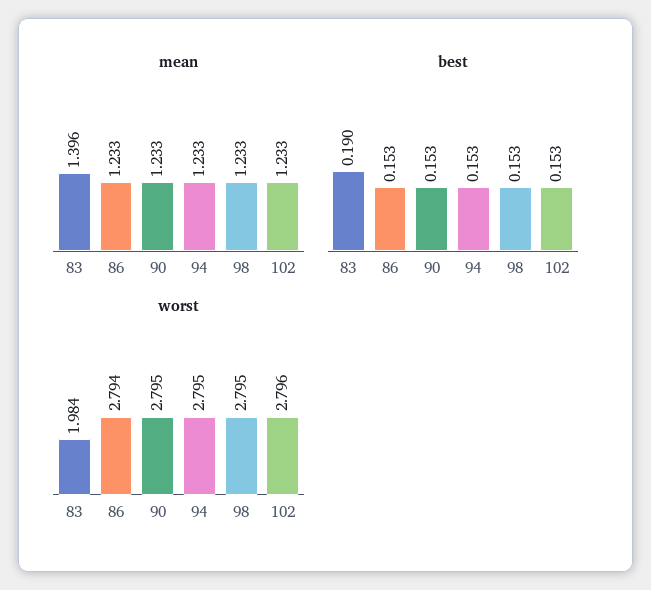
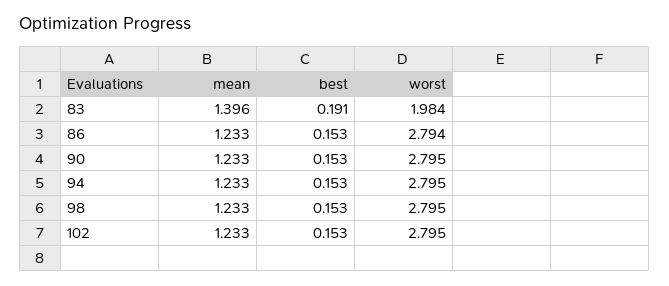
best, 83: 0.19 -> 0.191
worst, 102: 2.796 -> 2.795

